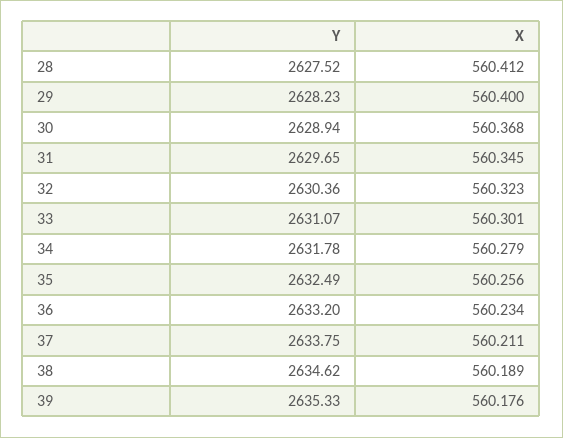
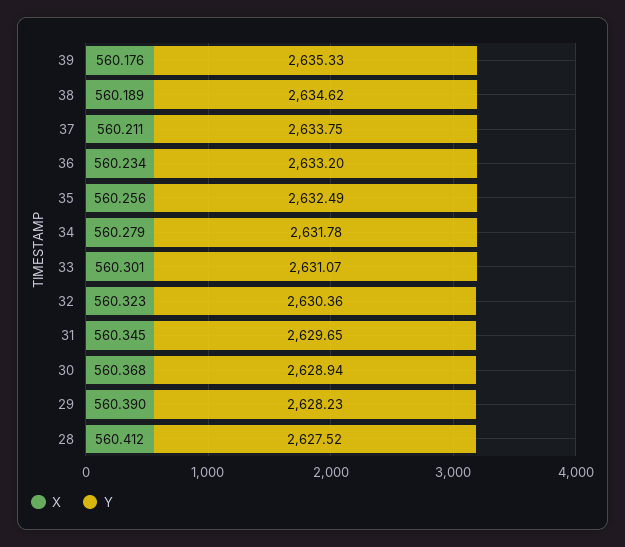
X, 29: 560.4 -> 560.39

